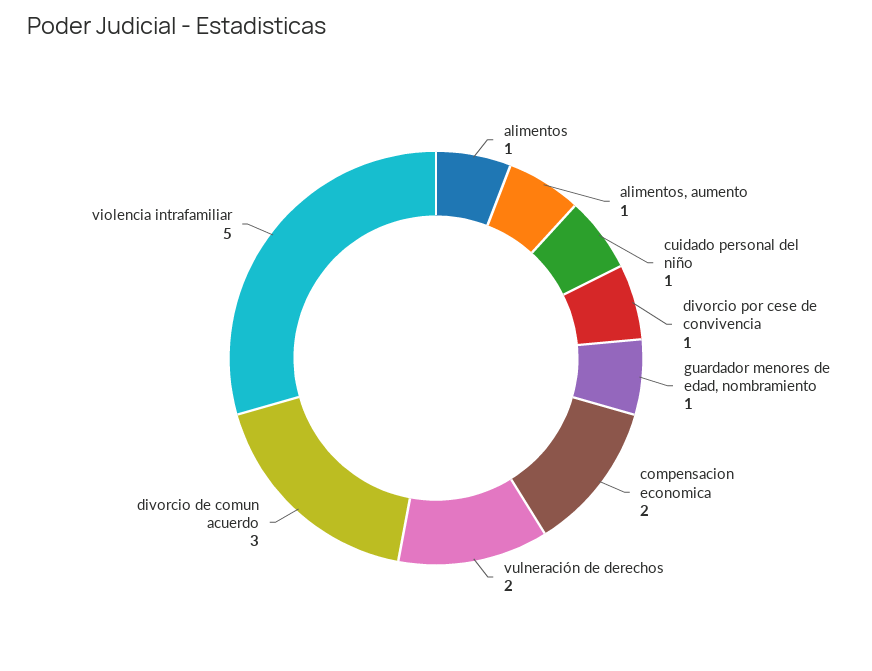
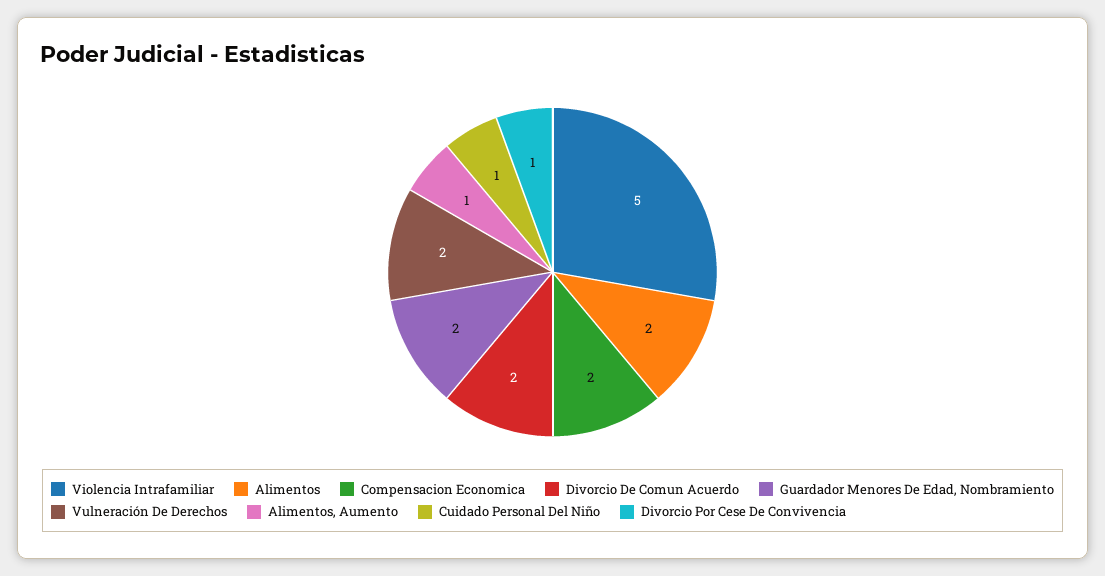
alimentos: 1 -> 2
guardador menores de edad, nombramiento: 1 -> 2
divorcio de comun acuerdo: 3 -> 2

